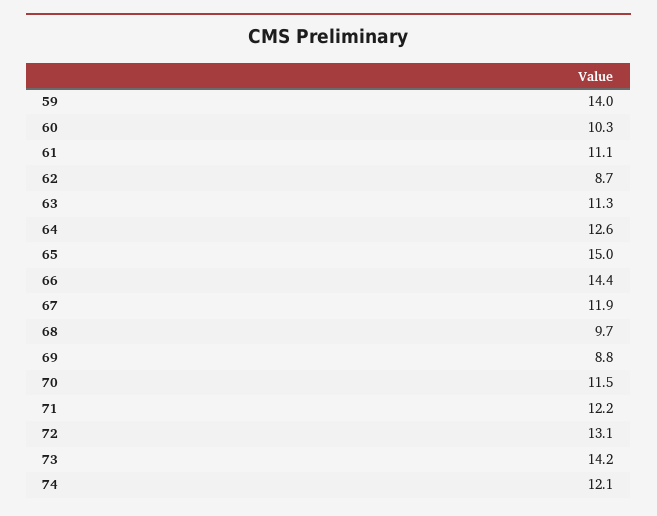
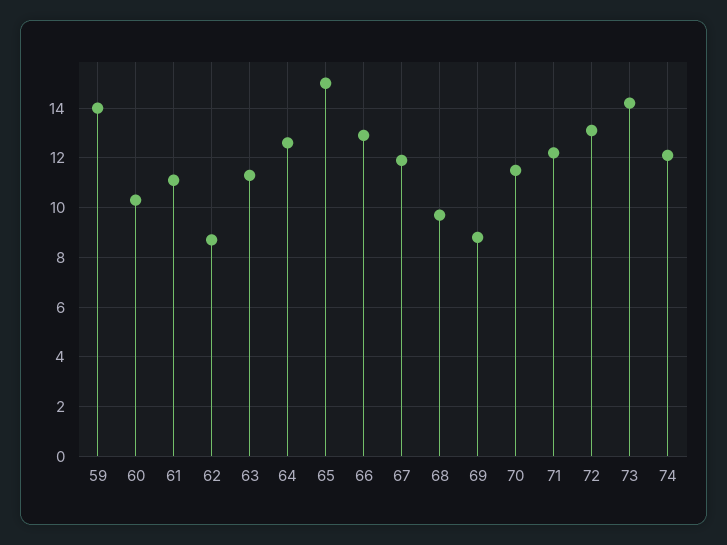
66: 14.4 -> 13

